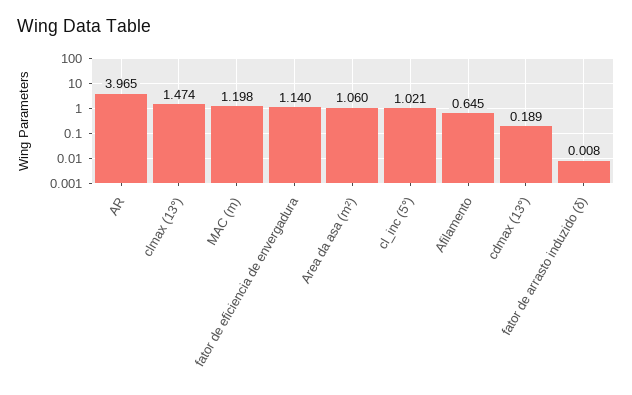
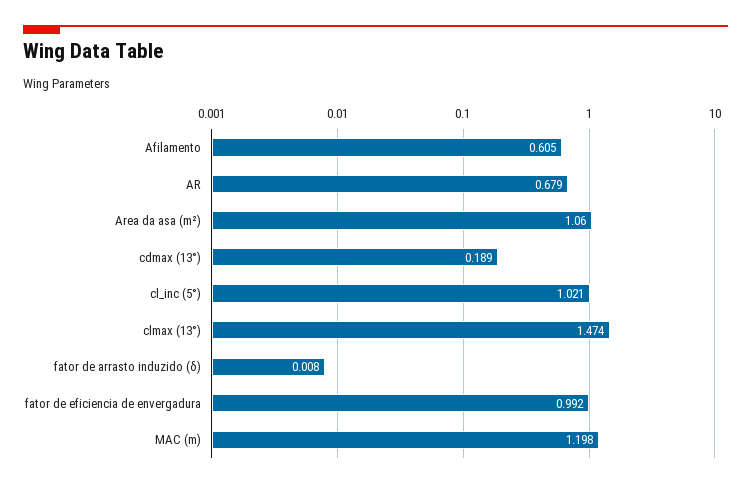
AR: 3.965 -> 0.679
fator de eficiencia de envergadura: 1.14 -> 0.992
Afilamento: 0.645 -> 0.605

